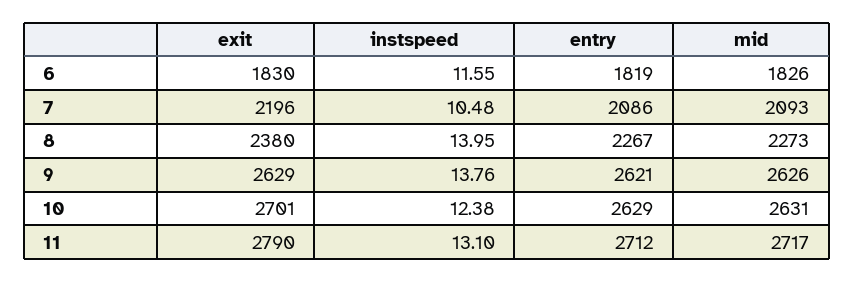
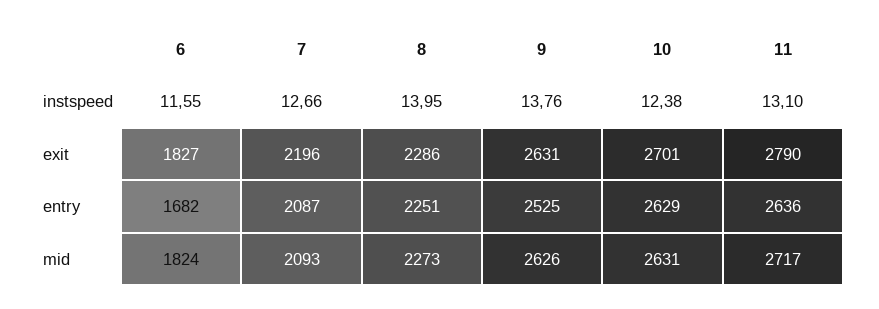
exit, 6: 1830 -> 1827
entry, 6: 1819 -> 1682
mid, 6: 1826 -> 1824
instspeed, 7: 10.48 -> 12.66
entry, 7: 2086 -> 2087
exit, 8: 2380 -> 2286
entry, 8: 2267 -> 2251
exit, 9: 2629 -> 2631
entry, 9: 2621 -> 2525
entry, 11: 2712 -> 2636

